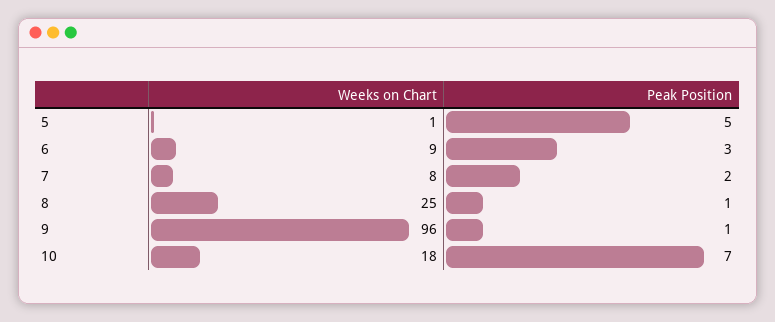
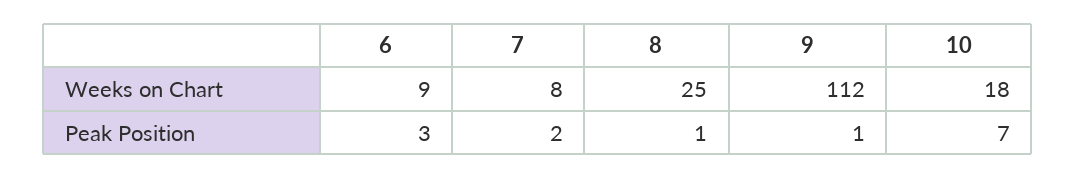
Weeks on Chart, 5: 1 -> none
Peak Position, 5: 5 -> none
Weeks on Chart, 9: 96 -> 112

